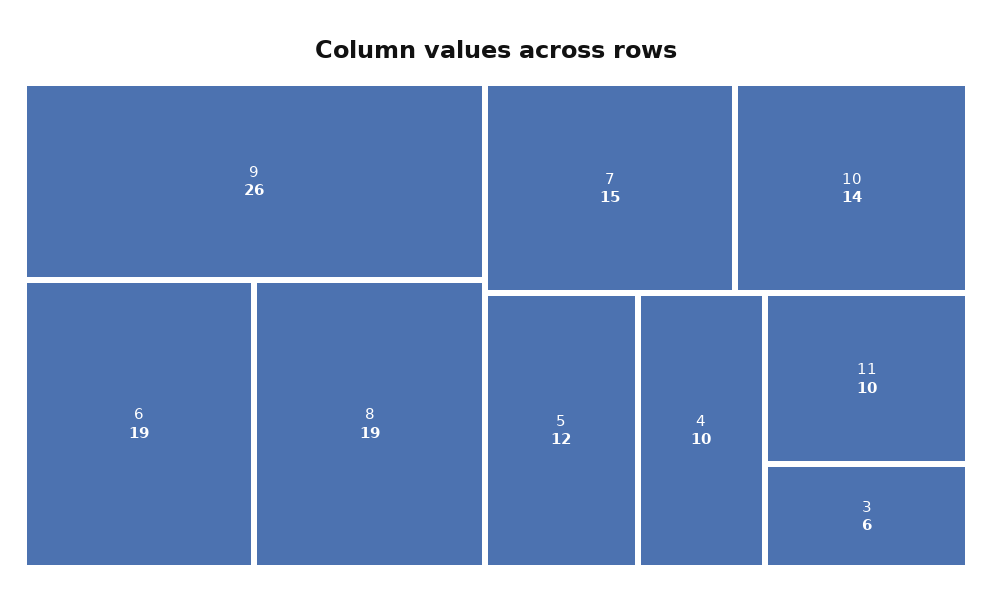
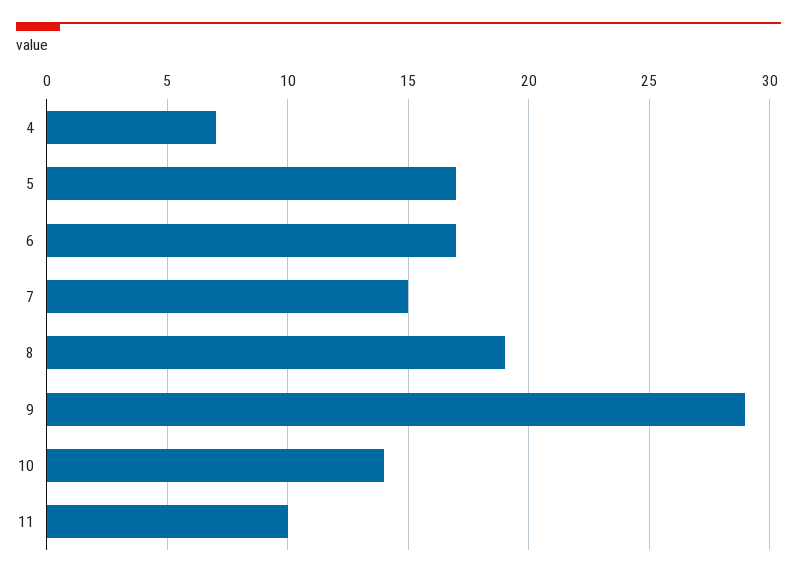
9: 26 -> 29
6: 19 -> 17
5: 12 -> 17
4: 10 -> 7
3: 6 -> none

